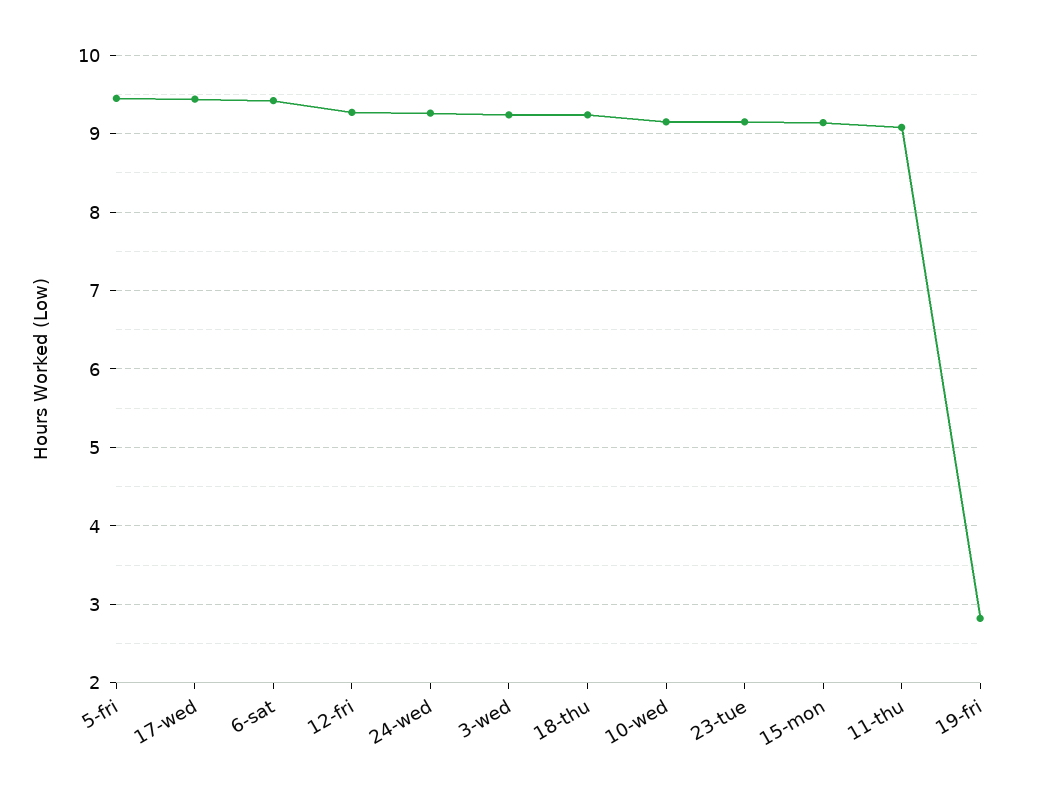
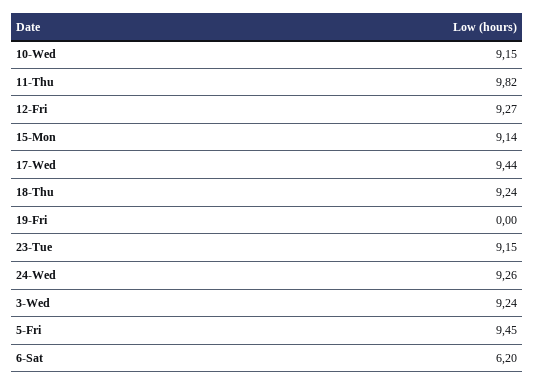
6-sat: 9.4 -> 6.2
11-thu: 9.1 -> 9.82
19-fri: 2.8 -> 0

